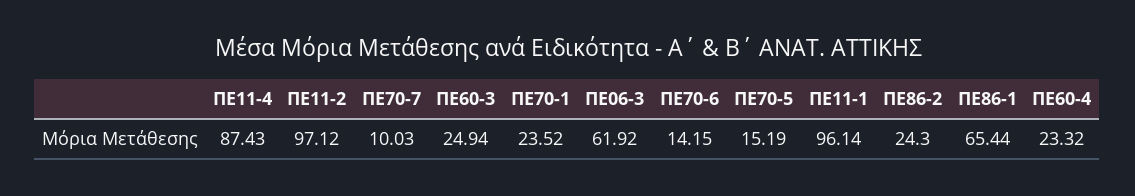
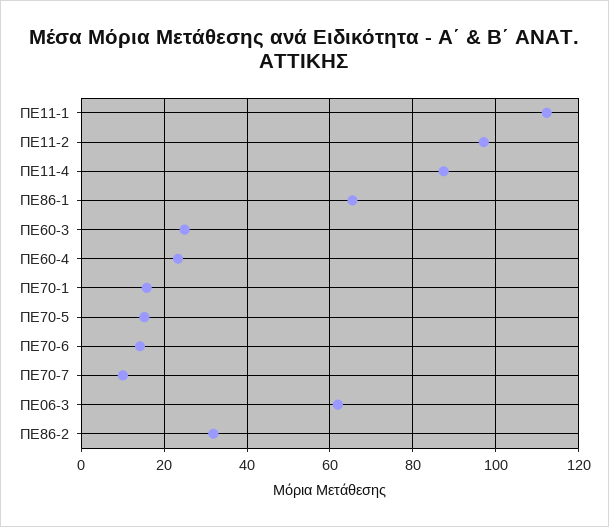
ΠΕ70-1: 23.52 -> 16
ΠΕ11-1: 96.14 -> 112
ΠΕ86-2: 24.3 -> 32

